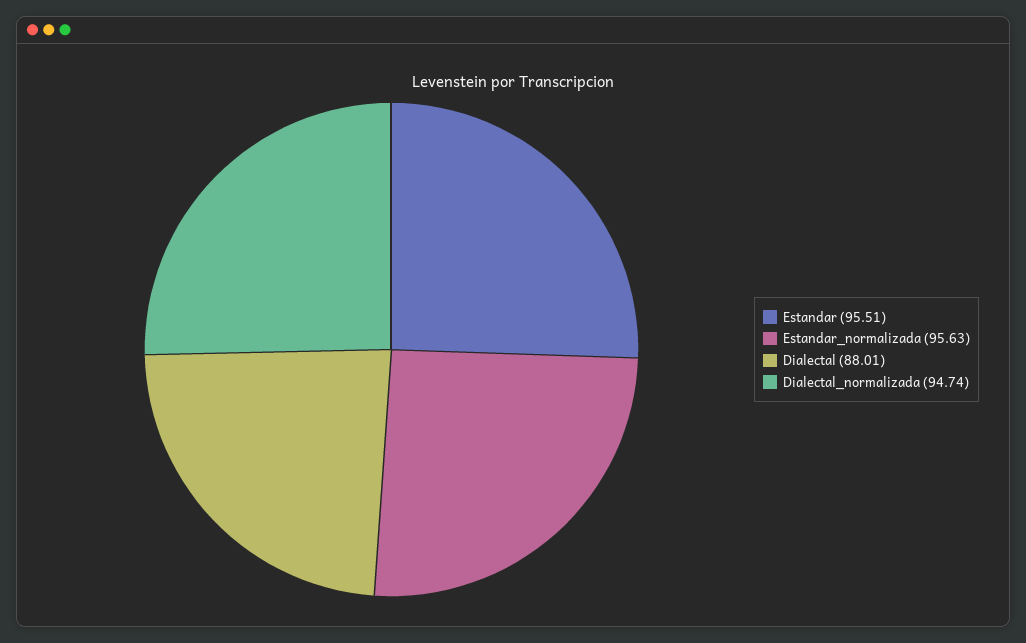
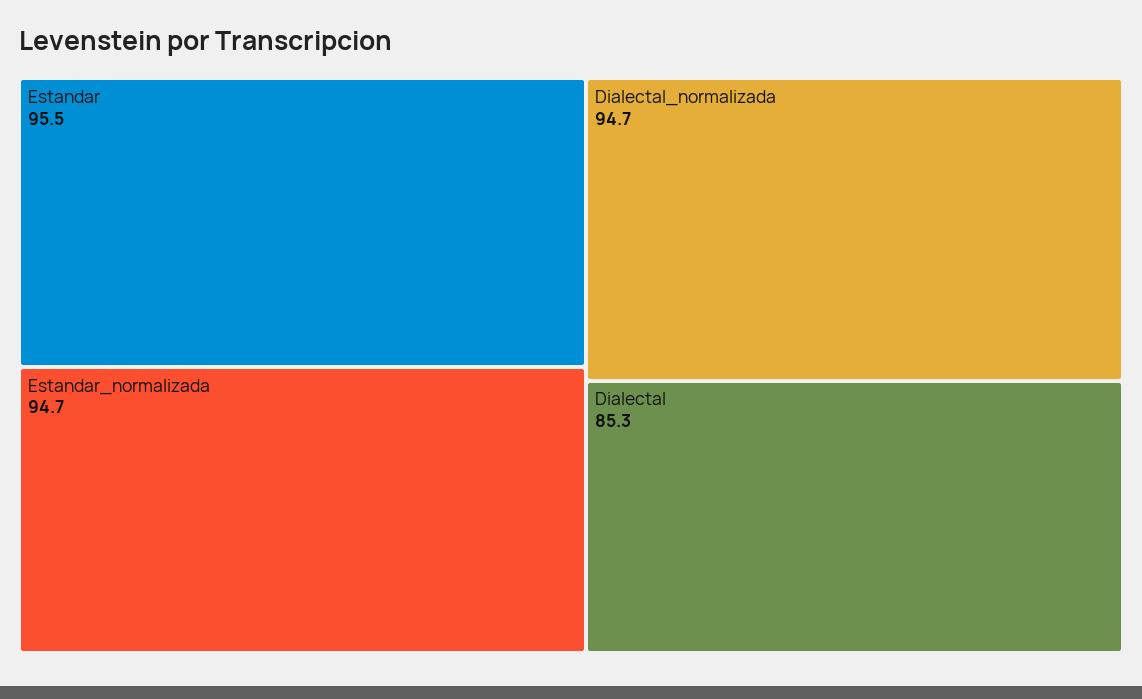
Estandar_normalizada: 95.63 -> 94.7
Dialectal: 88.01 -> 85.3

